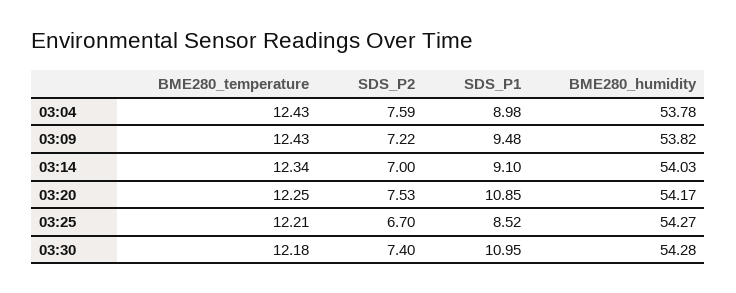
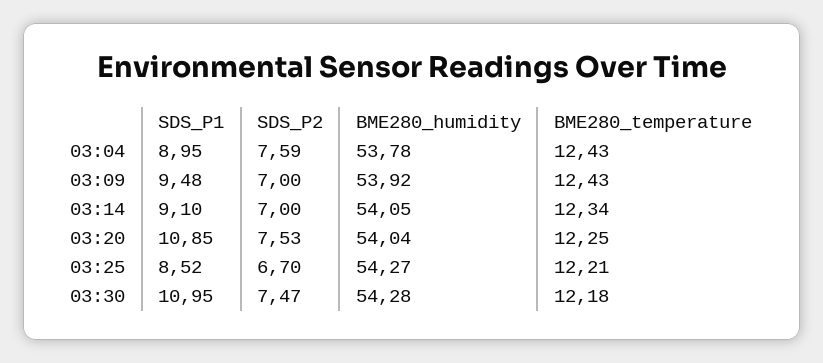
SDS_P1, 03:04: 8.98 -> 8.95
SDS_P2, 03:09: 7.22 -> 7
BME280_humidity, 03:09: 53.82 -> 53.92
BME280_humidity, 03:14: 54.03 -> 54.05
BME280_humidity, 03:20: 54.17 -> 54.04
SDS_P2, 03:30: 7.4 -> 7.47

